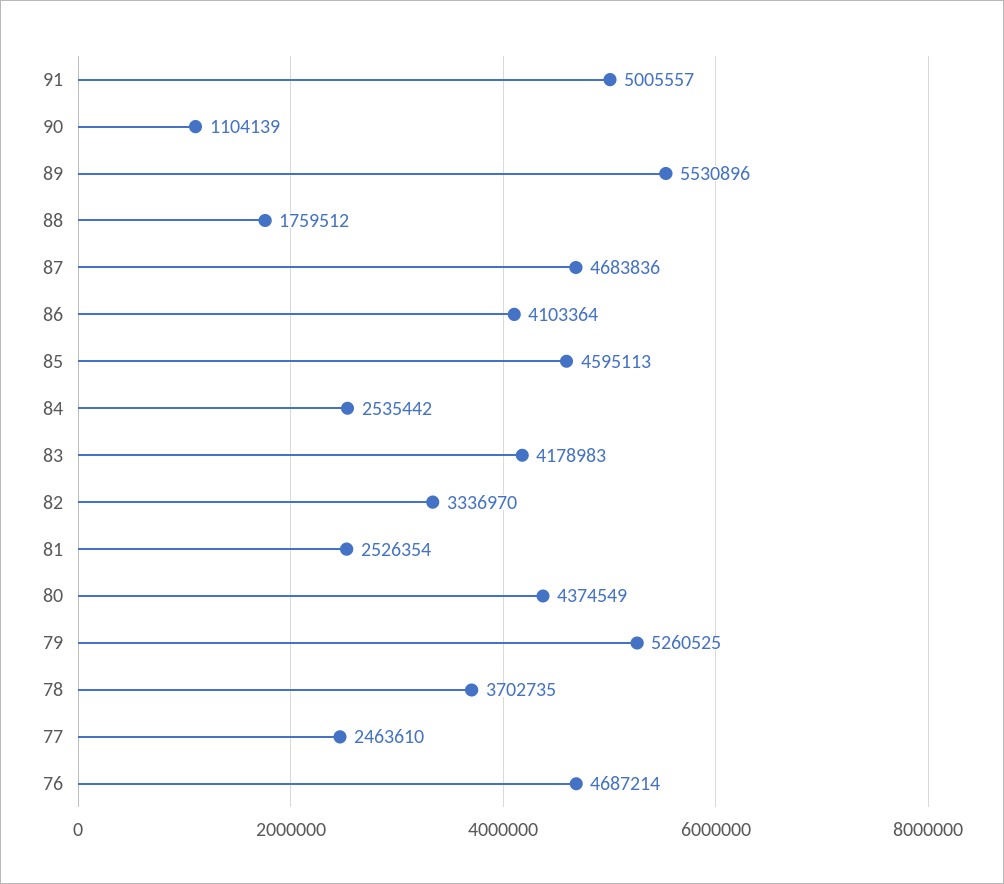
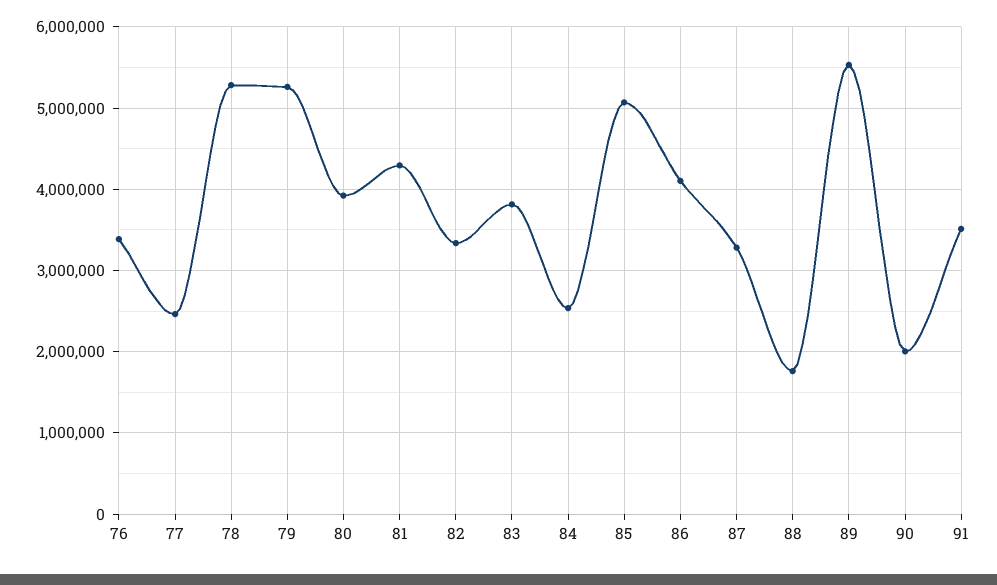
91: 5005557 -> 3500000
90: 1104139 -> 2000000
87: 4683836 -> 3300000
85: 4595113 -> 5100000
83: 4178983 -> 3800000
81: 2526354 -> 4300000
80: 4374549 -> 3900000
78: 3702735 -> 5300000
76: 4687214 -> 3400000

